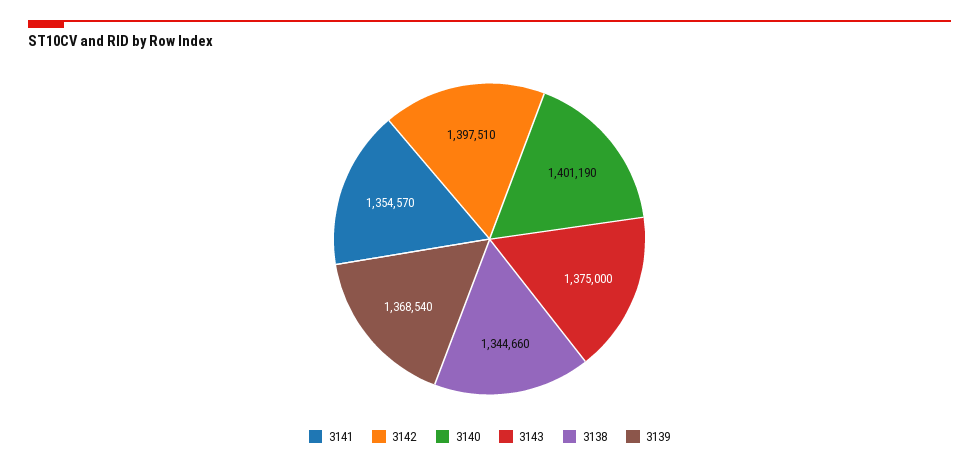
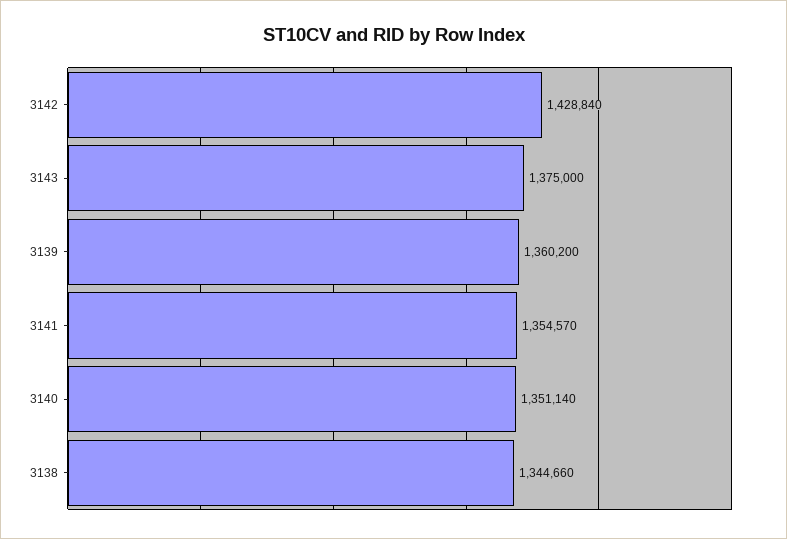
3142: 1397510 -> 1428840
3140: 1401190 -> 1351140
3139: 1368540 -> 1360200

